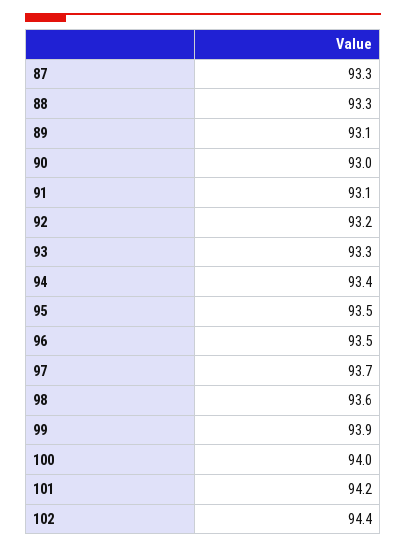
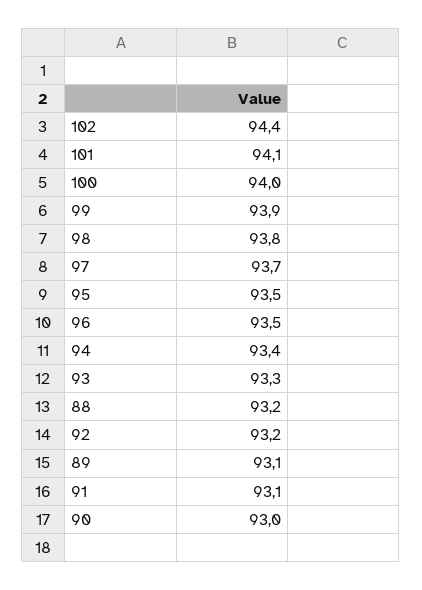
87: 93.3 -> none
88: 93.3 -> 93.2
98: 93.6 -> 93.8
101: 94.2 -> 94.1

